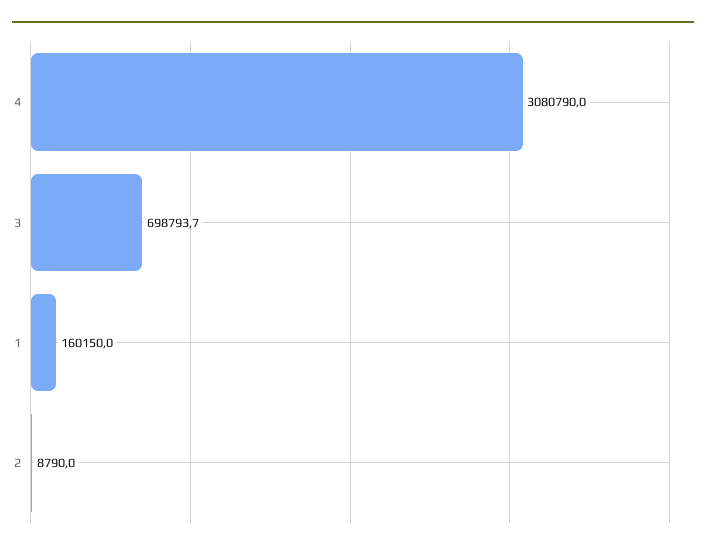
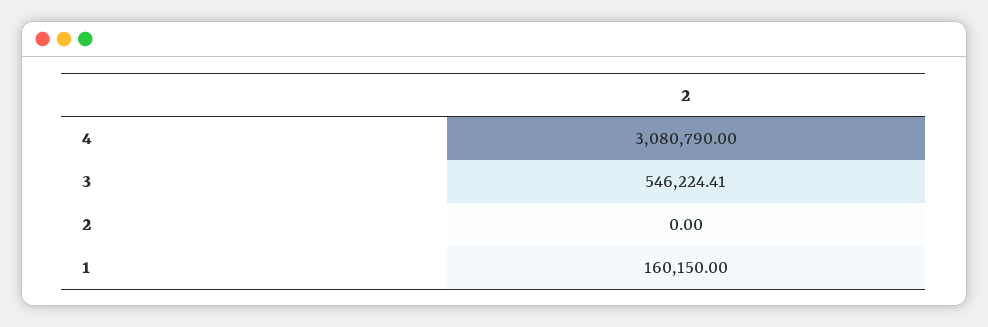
3: 698793.7 -> 546224.41
2: 8790 -> 0

